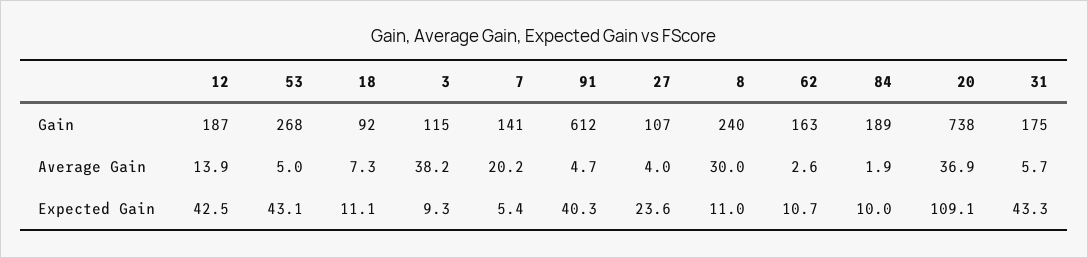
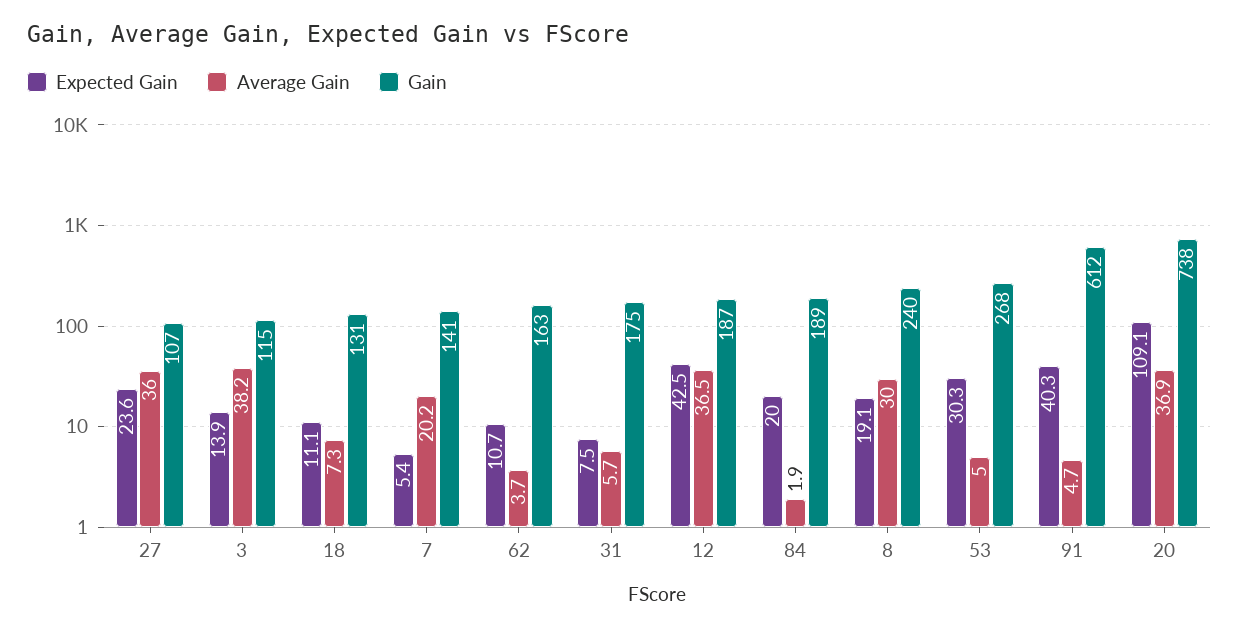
Gain, 18: 92 -> 131
Average Gain, 12: 13.9 -> 36.5
Average Gain, 27: 4 -> 36
Average Gain, 62: 2.6 -> 3.7
Expected Gain, 53: 43.1 -> 30.3
Expected Gain, 3: 9.3 -> 13.9
Expected Gain, 8: 11 -> 19.1
Expected Gain, 84: 10 -> 20
Expected Gain, 31: 43.3 -> 7.5

